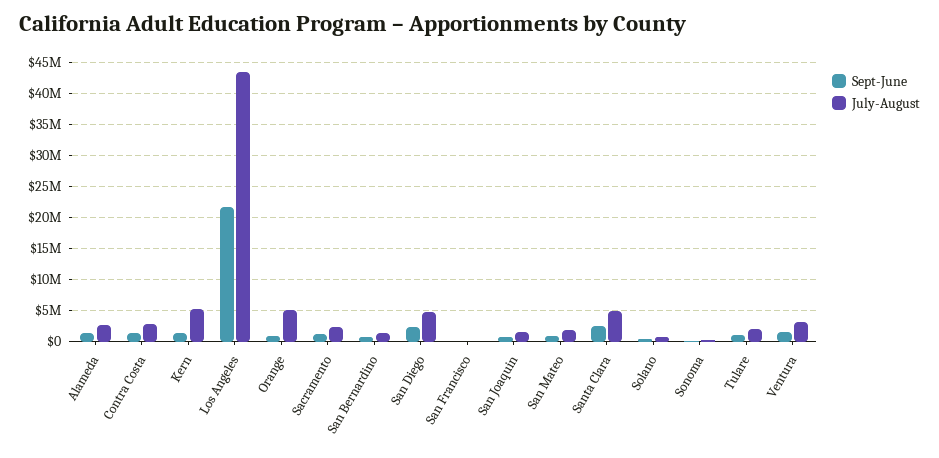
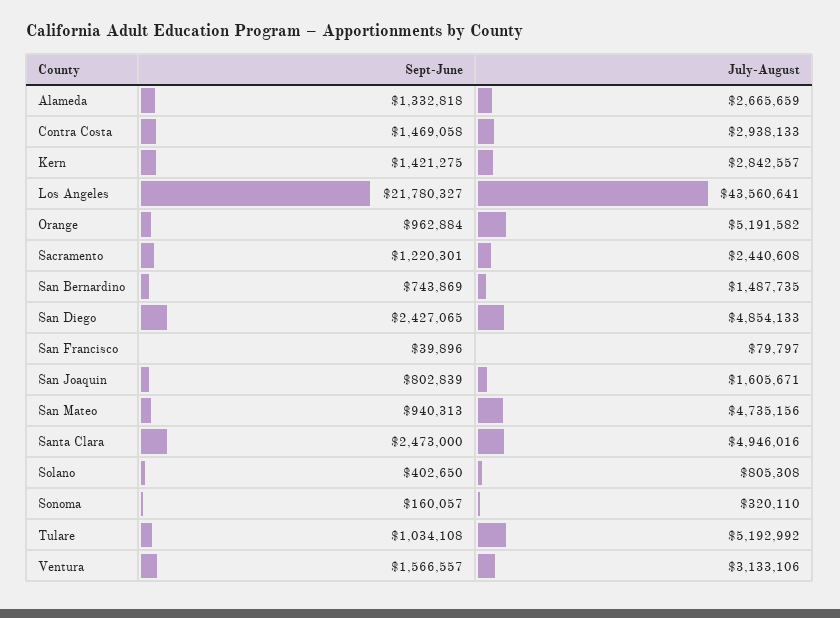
July-August, Kern: 5000000 -> 2842557
July-August, San Mateo: 2000000 -> 4735156
July-August, Tulare: 2000000 -> 5192992

